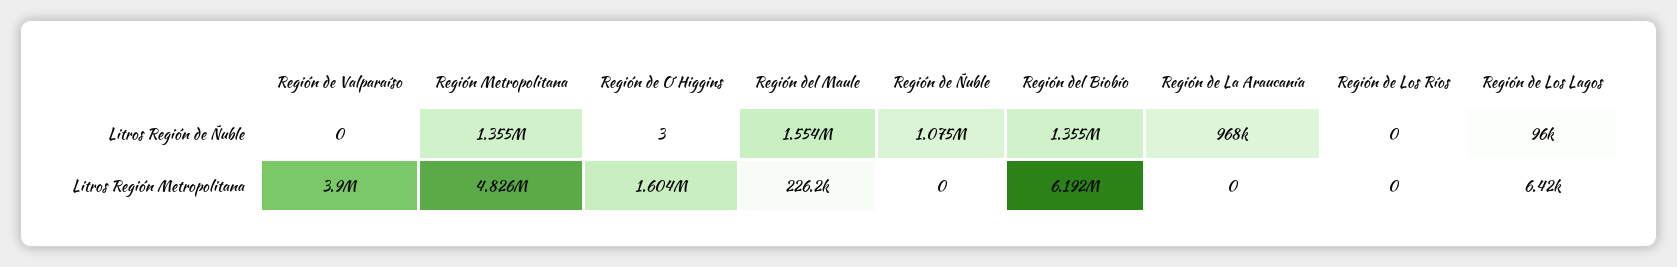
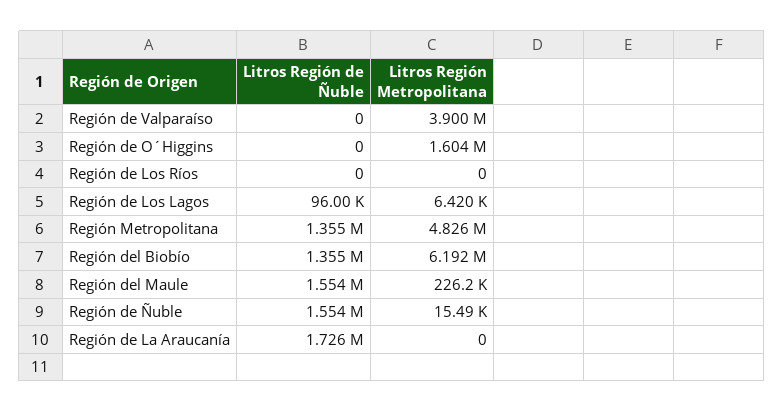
Región de O´Higgins, Litros Región de Ñuble: 3 -> 0
Región de Ñuble, Litros Región de Ñuble: 1075000 -> 1554000
Región de La Araucanía, Litros Región de Ñuble: 968000 -> 1726000
Región de Ñuble, Litros Región Metropolitana: 0 -> 15490

